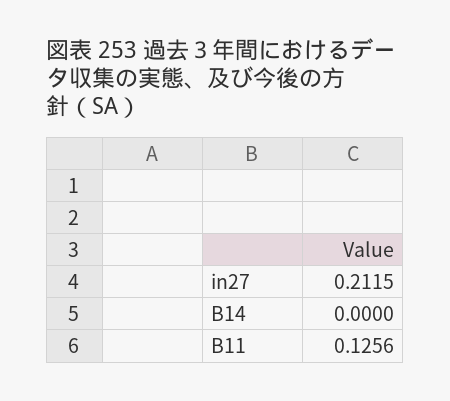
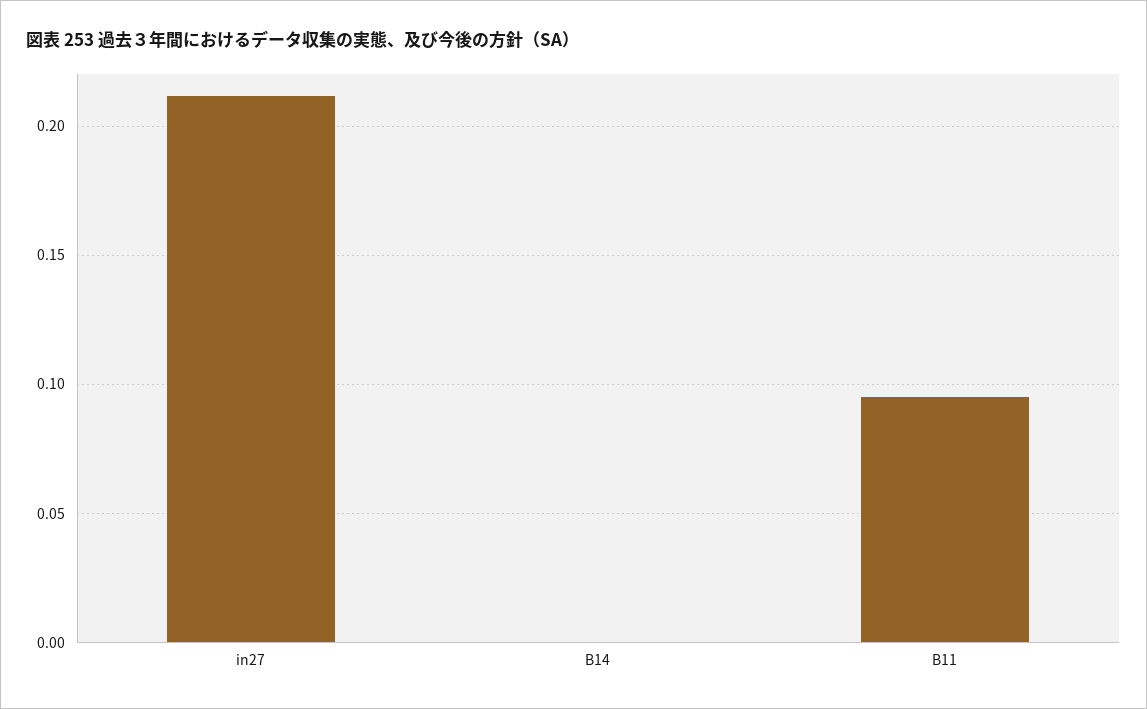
B11: 0.1256 -> 0.095

